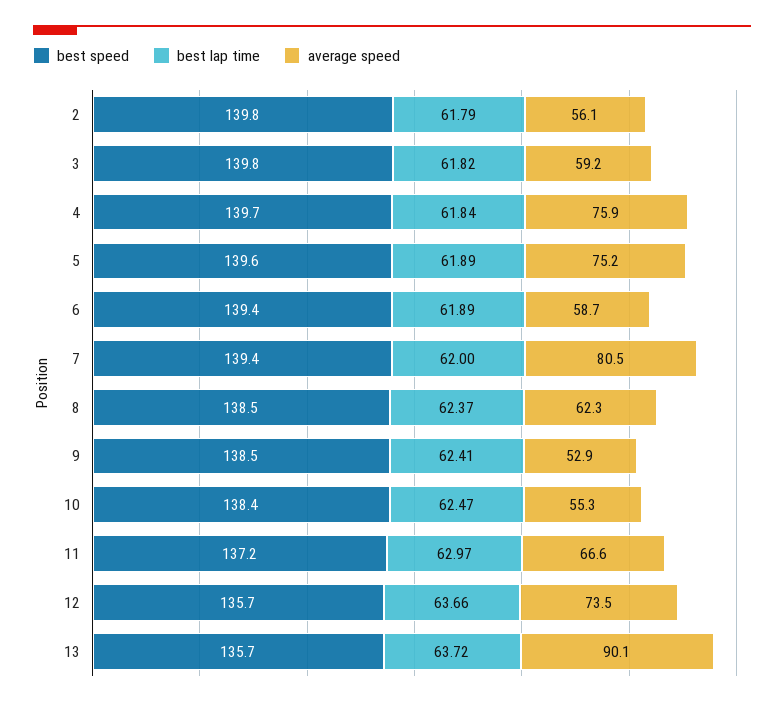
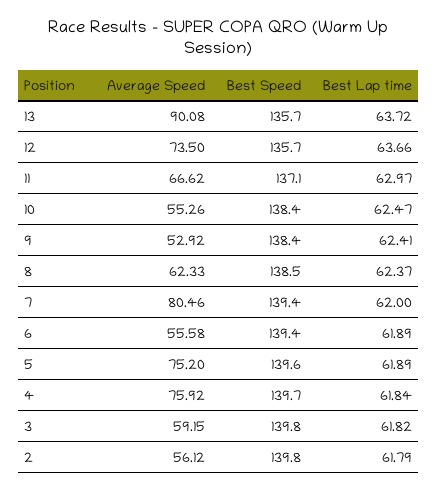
average speed, 6: 58.7 -> 55.58
best speed, 9: 138.5 -> 138.4
best speed, 11: 137.2 -> 137.1

